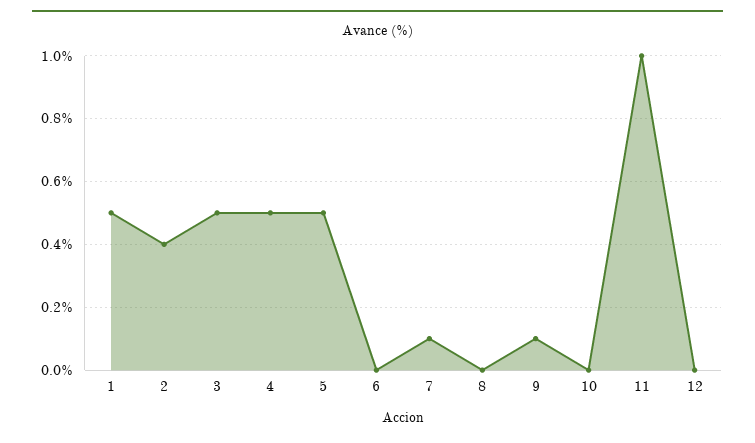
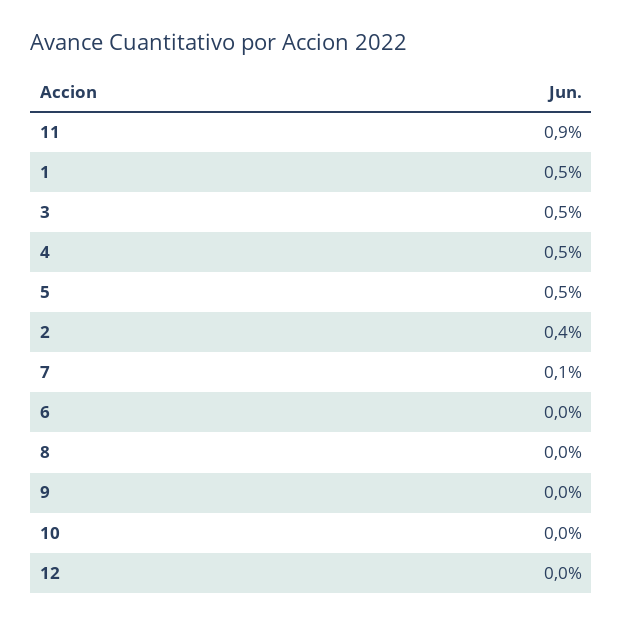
9: 0.1 -> 0
11: 1 -> 0.9

